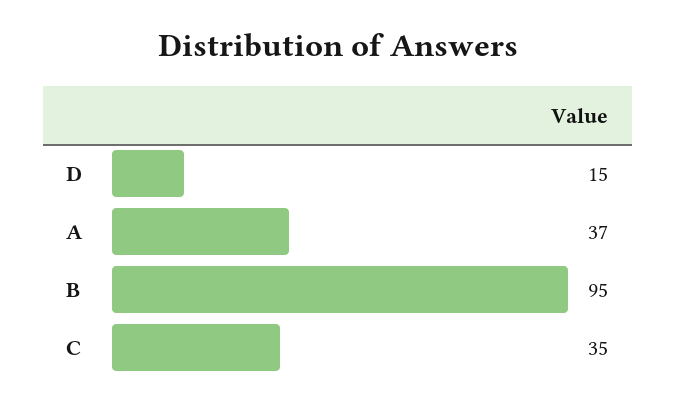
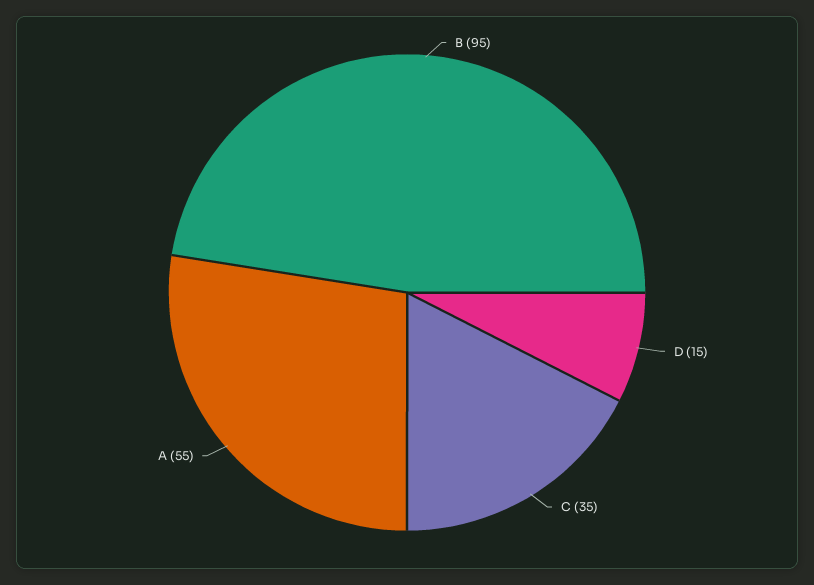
A: 37 -> 55

